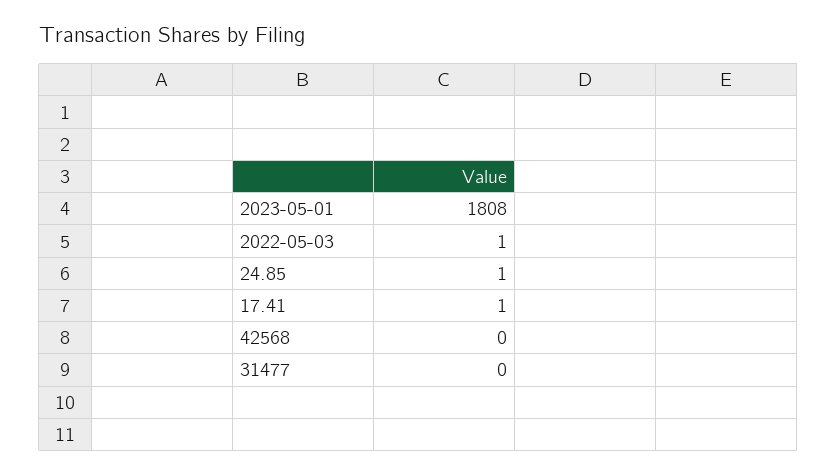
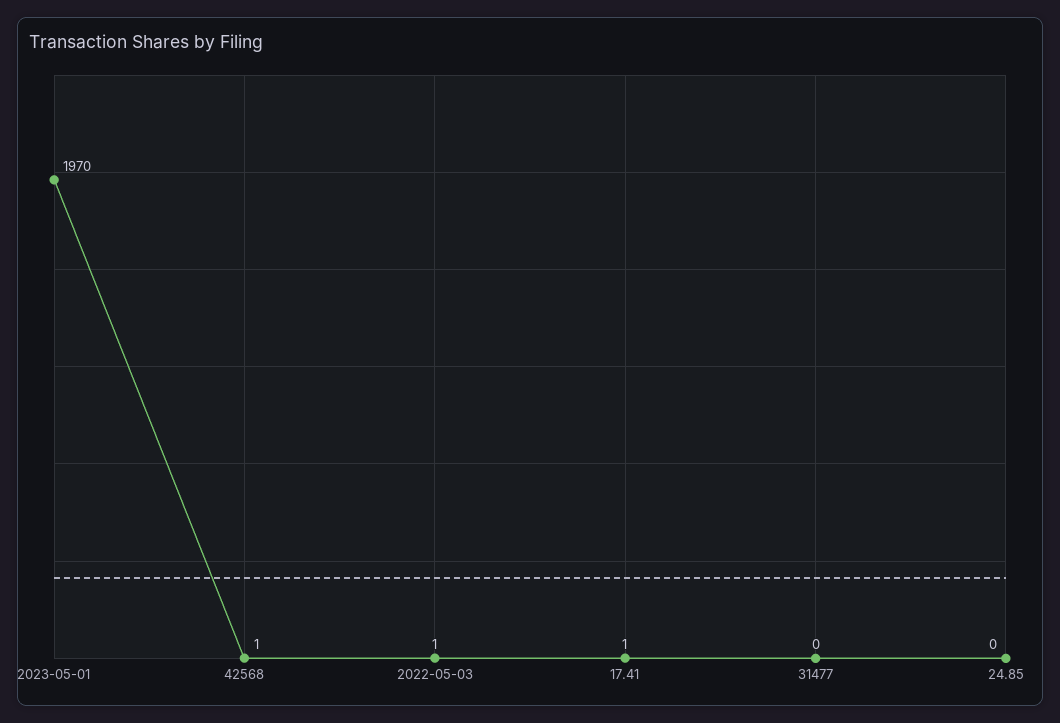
2023-05-01: 1808 -> 1970
24.85: 1 -> 0
42568: 0 -> 1

